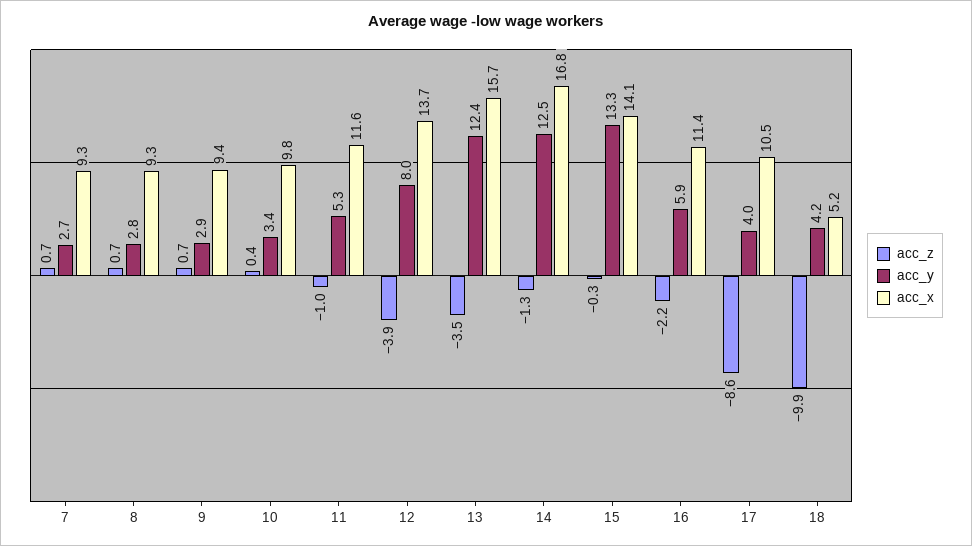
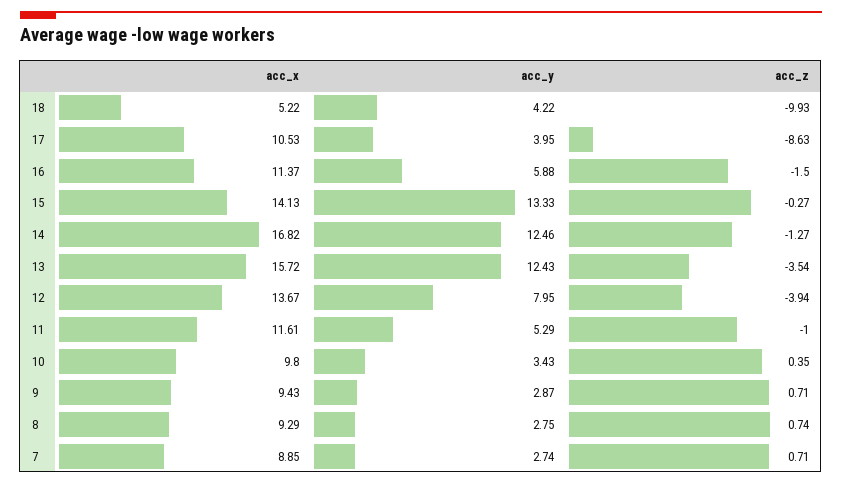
acc_x, 7: 9.3 -> 8.85
acc_z, 16: -2.2 -> -1.5

